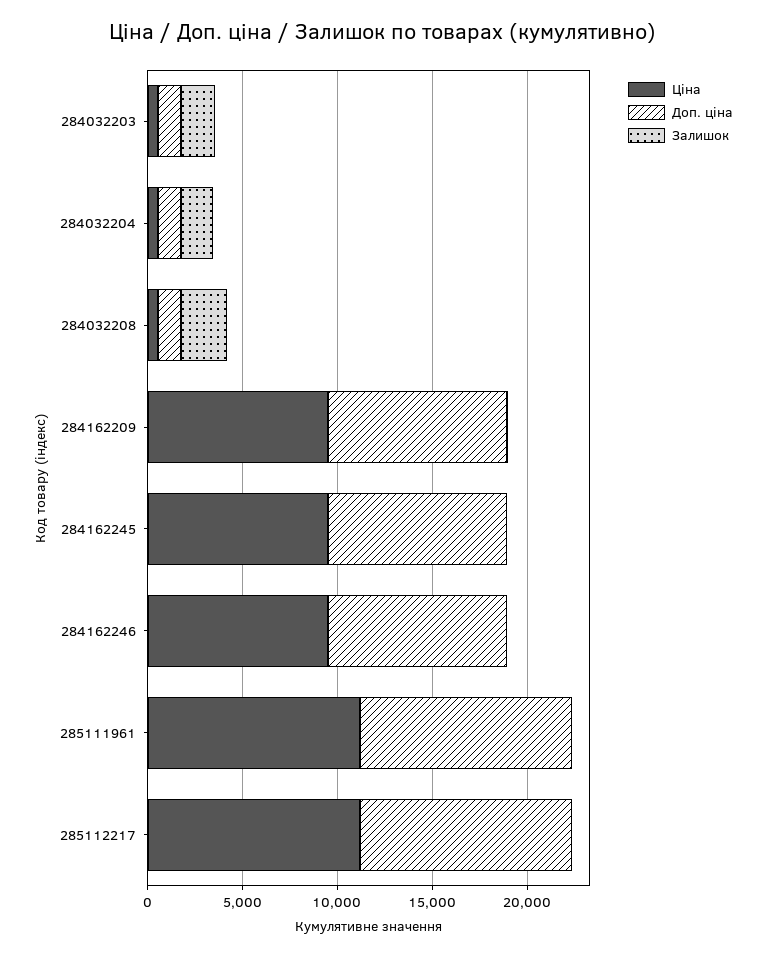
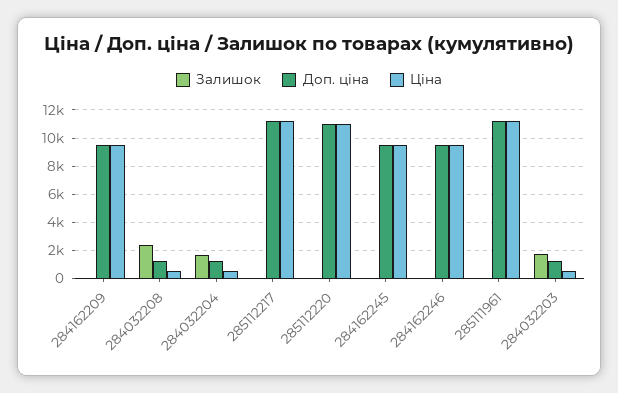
Залишок, 285112220: none -> 0
Доп. ціна, 285112220: none -> 11000
Ціна, 285112220: none -> 11000

